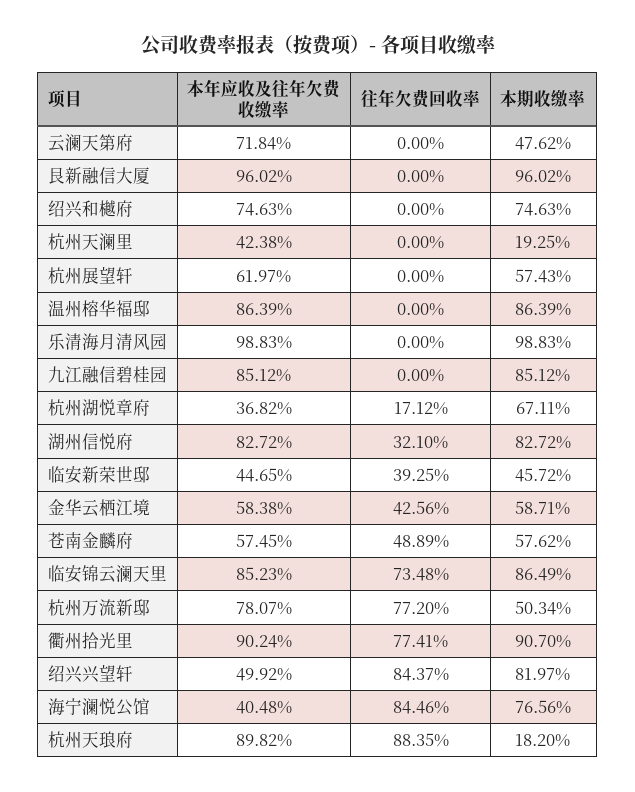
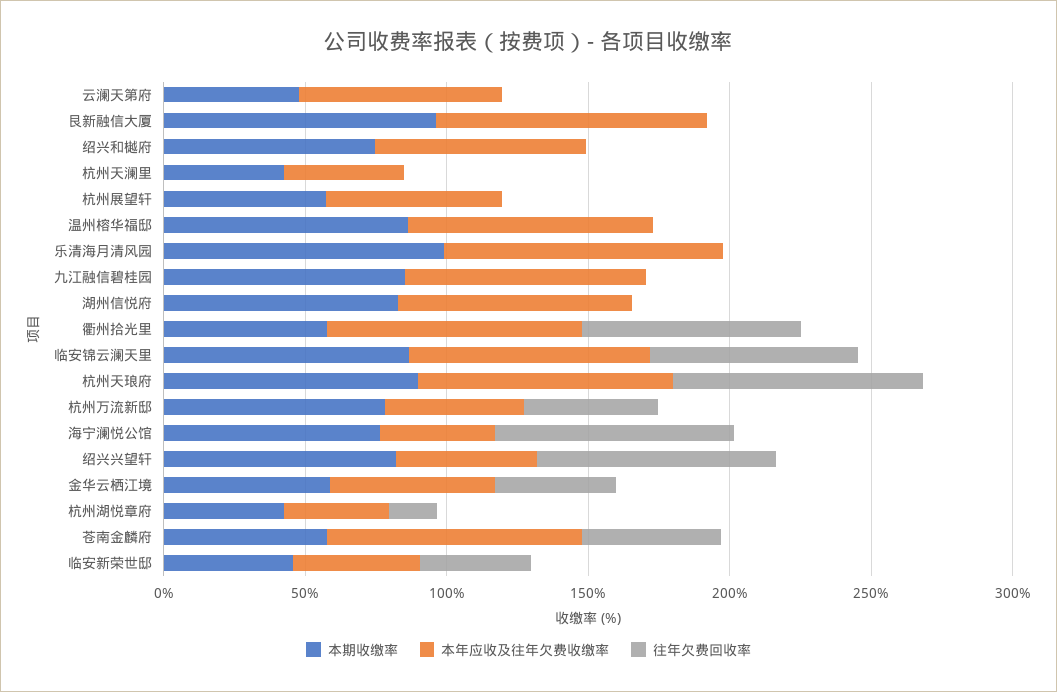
本期收缴率, 杭州天澜里: 19.25 -> 40
本期收缴率, 杭州湖悦章府: 67.11 -> 40
往年欠费回收率, 湖州信悦府: 32.1 -> 0
本年应收及往年欠费收缴率, 苍南金麟府: 57.45 -> 90
本年应收及往年欠费收缴率, 杭州万流新邸: 78.07 -> 50
往年欠费回收率, 杭州万流新邸: 77.2 -> 50
本期收缴率, 杭州万流新邸: 50.34 -> 80
本期收缴率, 衢州拾光里: 90.7 -> 60
本期收缴率, 杭州天琅府: 18.2 -> 90

